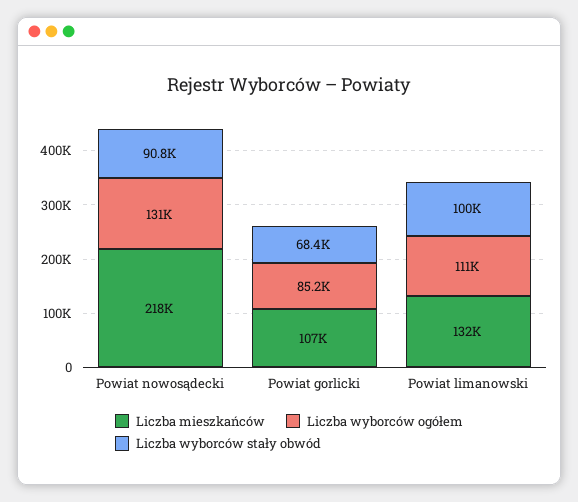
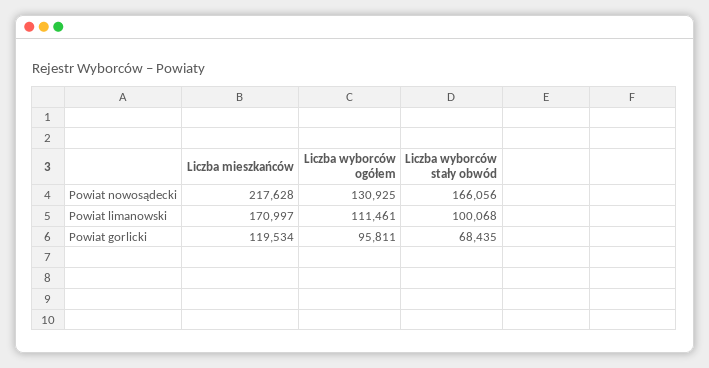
Liczba wyborców stały obwód, Powiat nowosądecki: 90800 -> 166056
Liczba mieszkańców, Powiat gorlicki: 107000 -> 119534
Liczba wyborców ogółem, Powiat gorlicki: 85200 -> 95811
Liczba mieszkańców, Powiat limanowski: 132000 -> 170997

